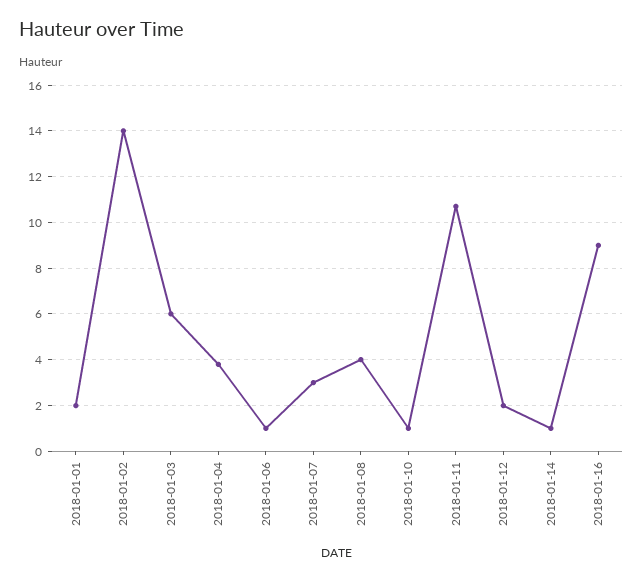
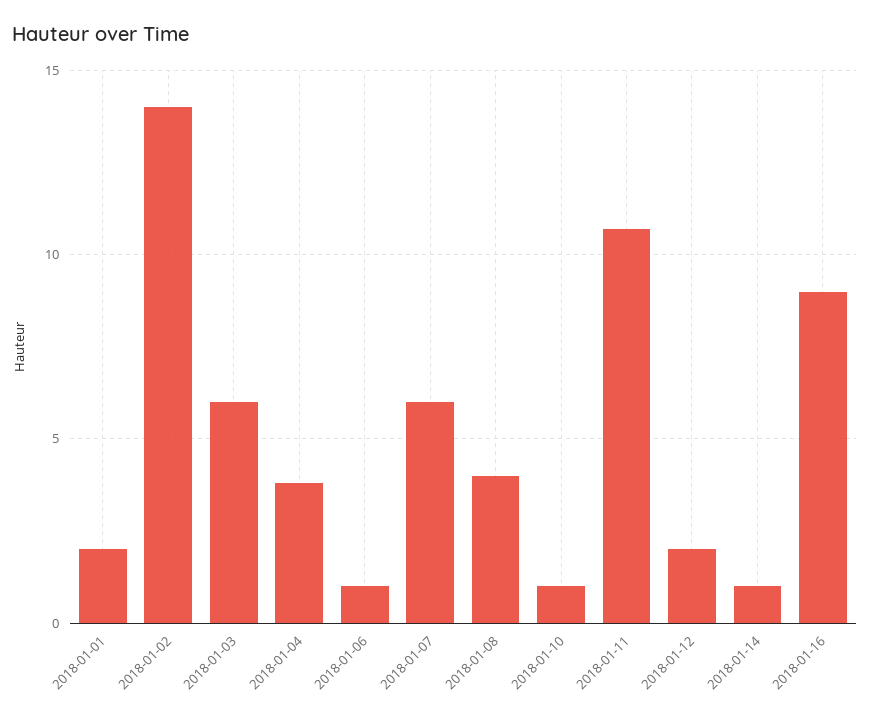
2018-01-07: 3 -> 6

